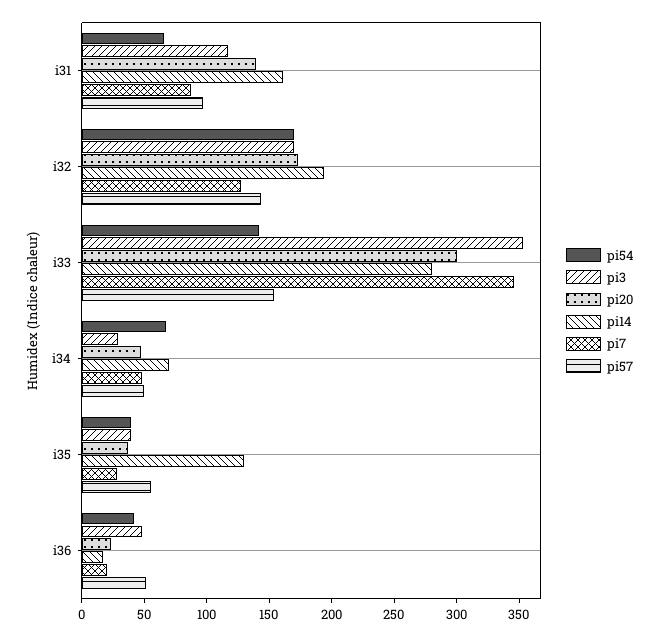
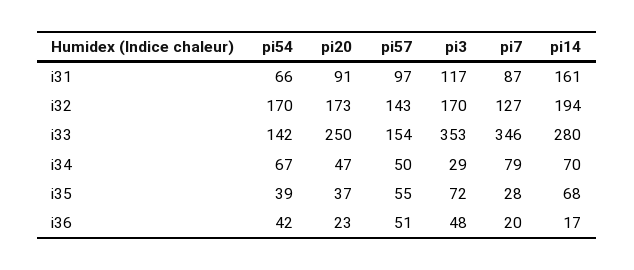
pi20, i31: 140 -> 91
pi20, i33: 300 -> 250
pi7, i34: 50 -> 79
pi3, i35: 40 -> 72
pi14, i35: 130 -> 68

